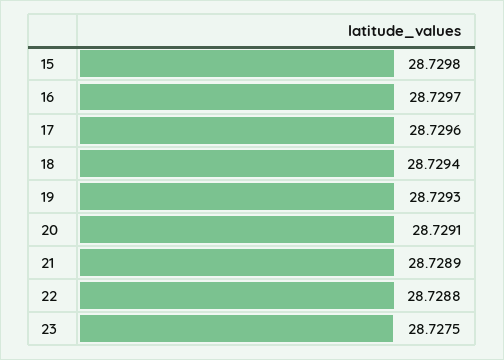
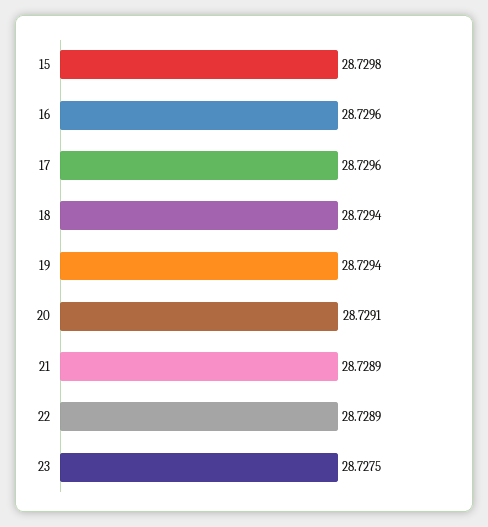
16: 28.7297 -> 28.7296
19: 28.7293 -> 28.7294
22: 28.7288 -> 28.7289

